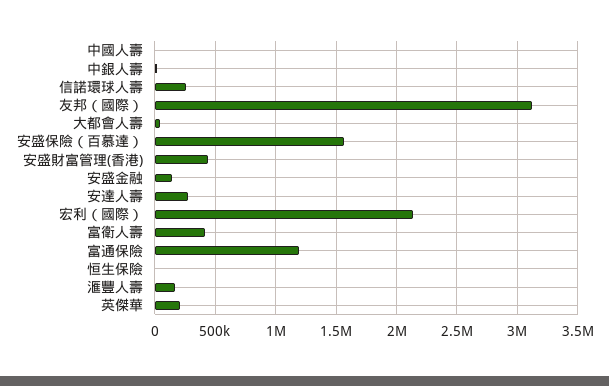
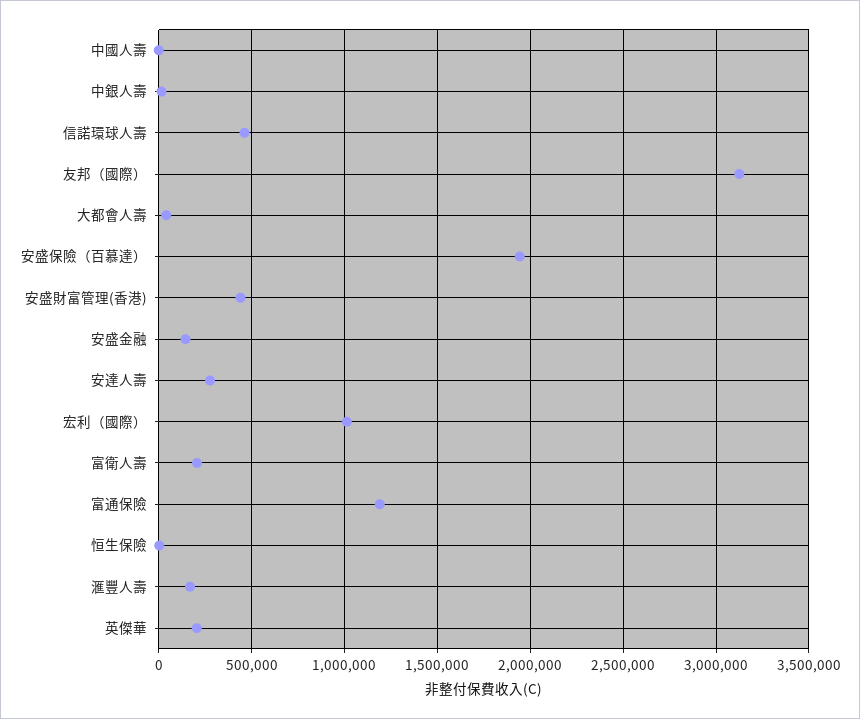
信諾環球人壽: 250000 -> 450000
安盛保險（百慕達）: 1550000 -> 1950000
宏利（國際）: 2150000 -> 1000000
富衛人壽: 400000 -> 200000

